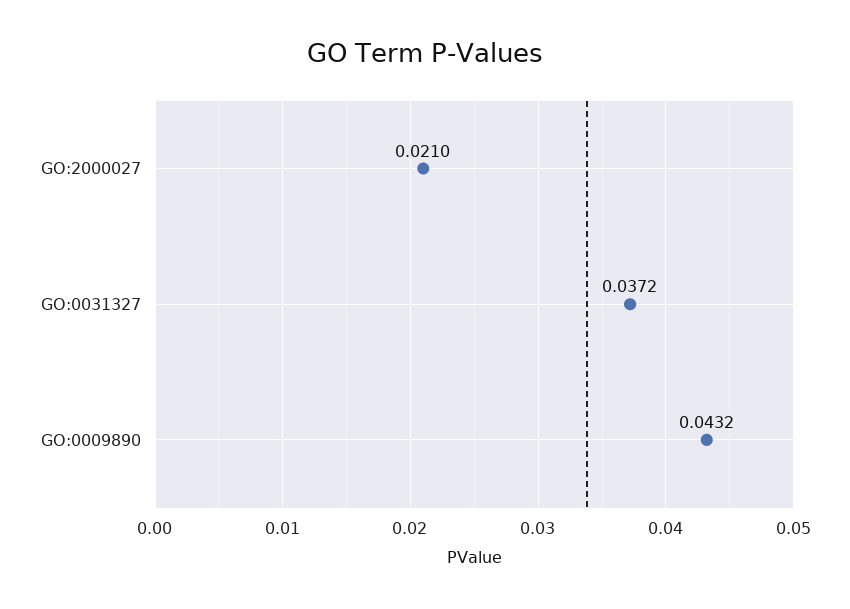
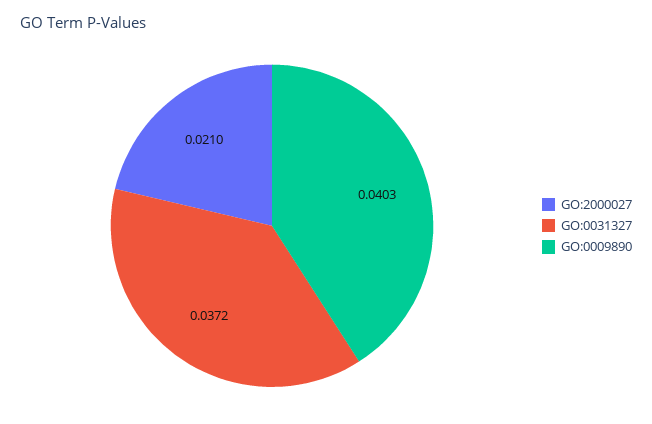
GO:0009890: 0.0432 -> 0.0403

